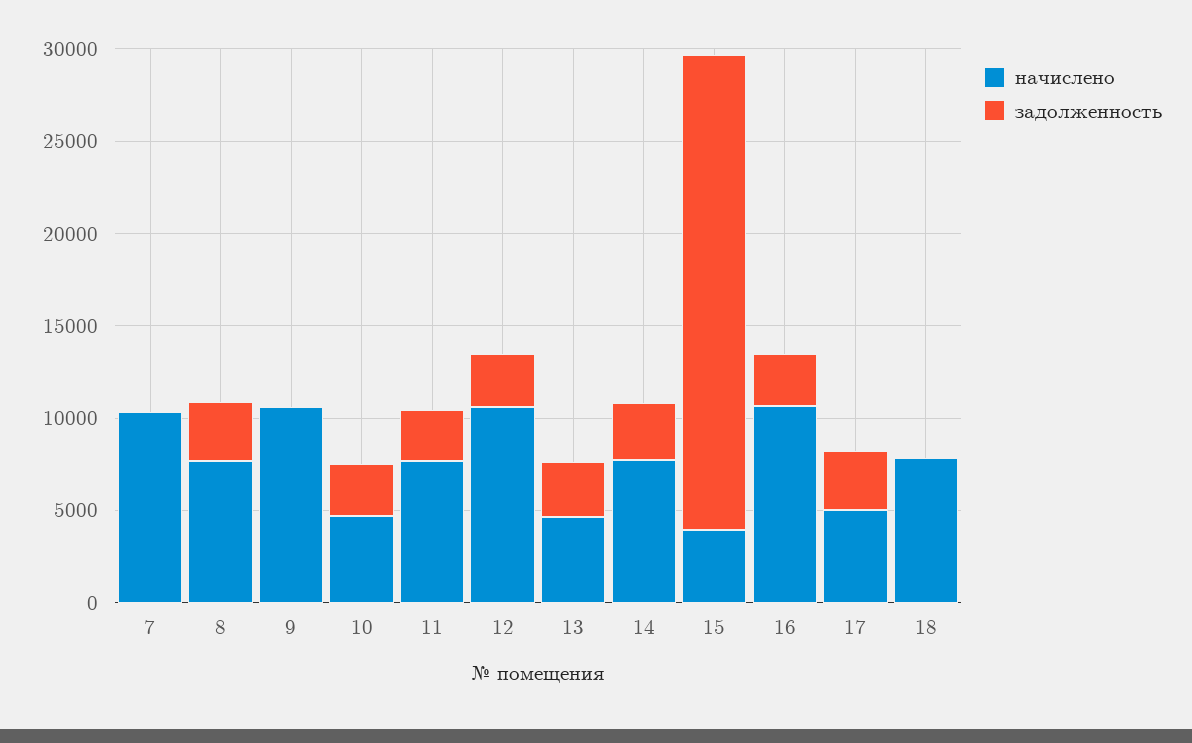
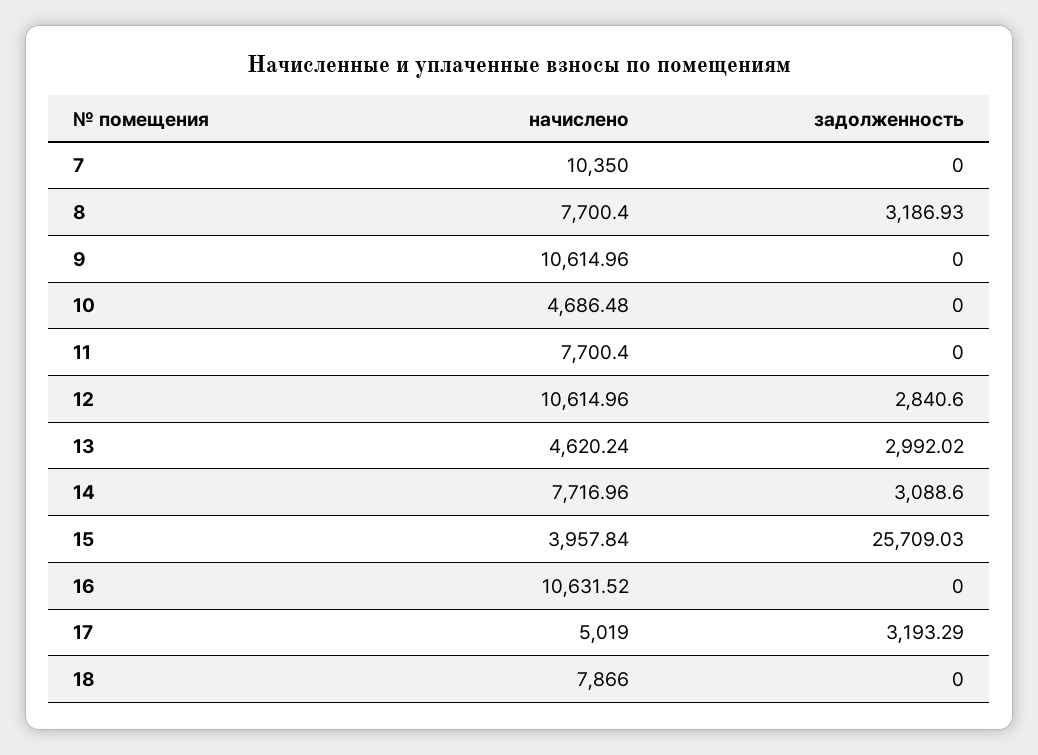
задолженность, 10: 3000 -> 0
задолженность, 11: 3000 -> 0
задолженность, 16: 3000 -> 0

